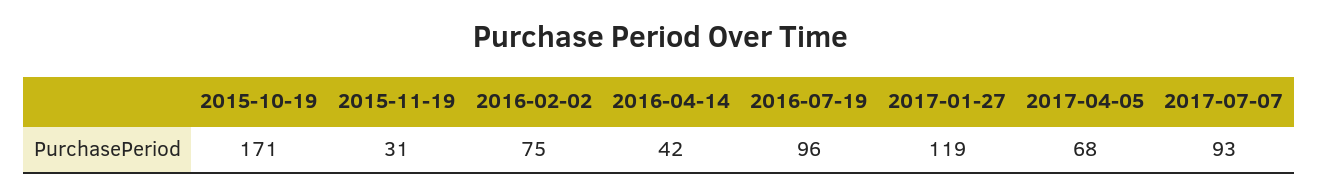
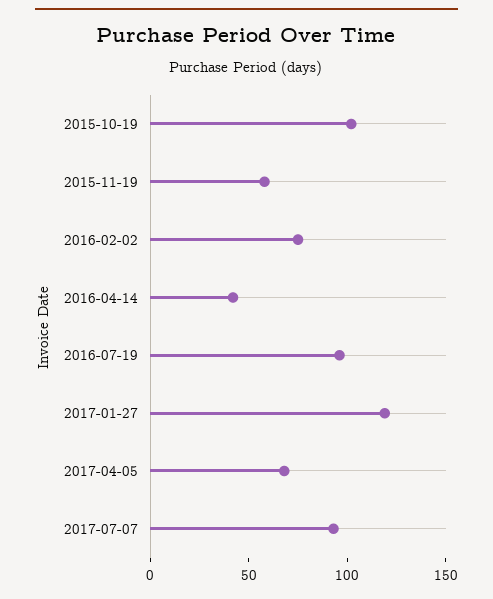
2015-10-19: 171 -> 100
2015-11-19: 31 -> 60

